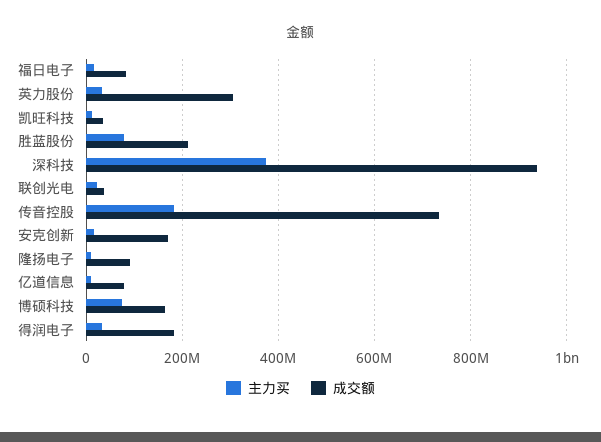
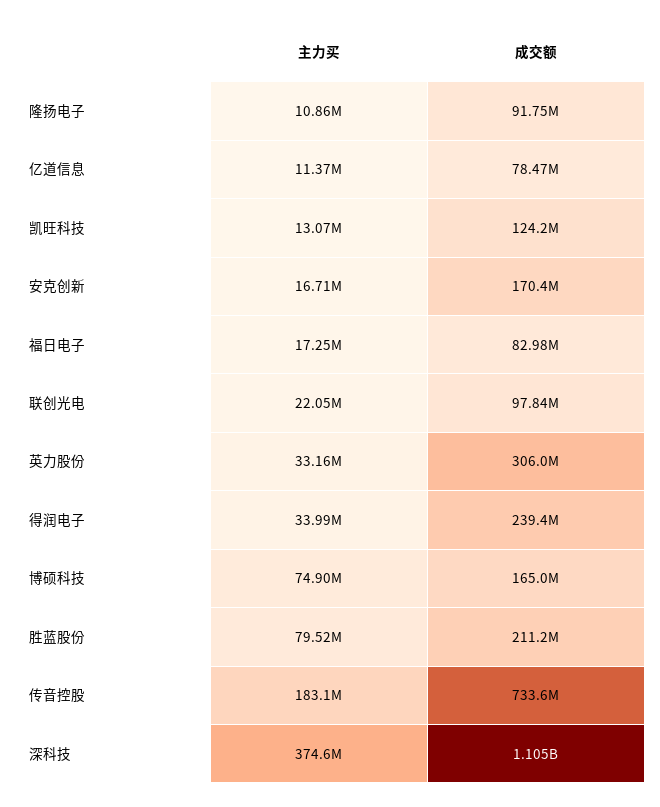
成交额, 凯旺科技: 40000000 -> 124200000
成交额, 深科技: 940000000 -> 1105000000
成交额, 联创光电: 40000000 -> 97840000
成交额, 得润电子: 180000000 -> 239400000

